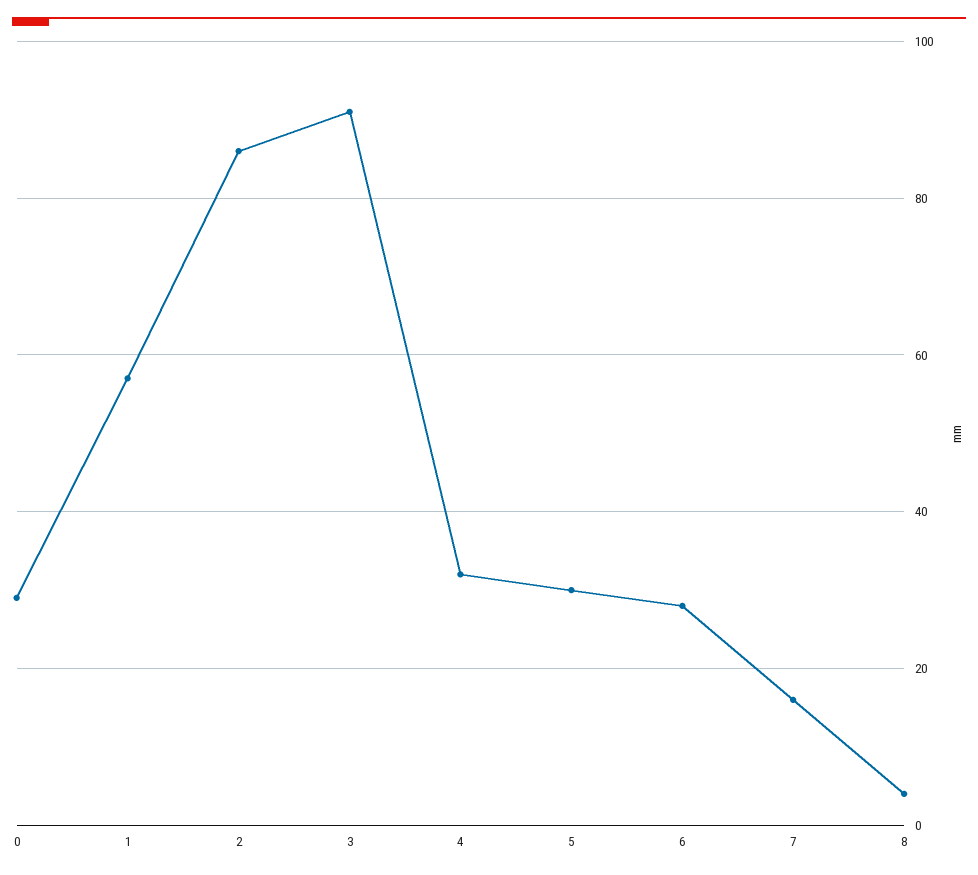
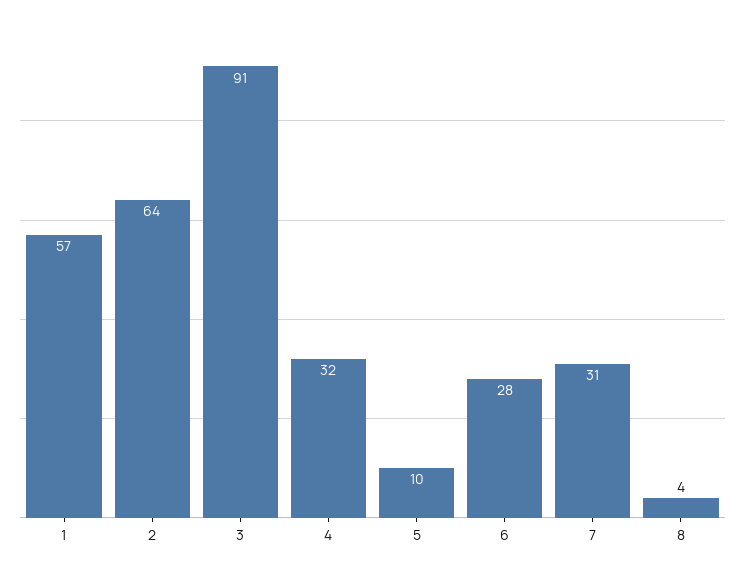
0: 30 -> none
2: 85 -> 64
5: 30 -> 10
7: 15 -> 31

